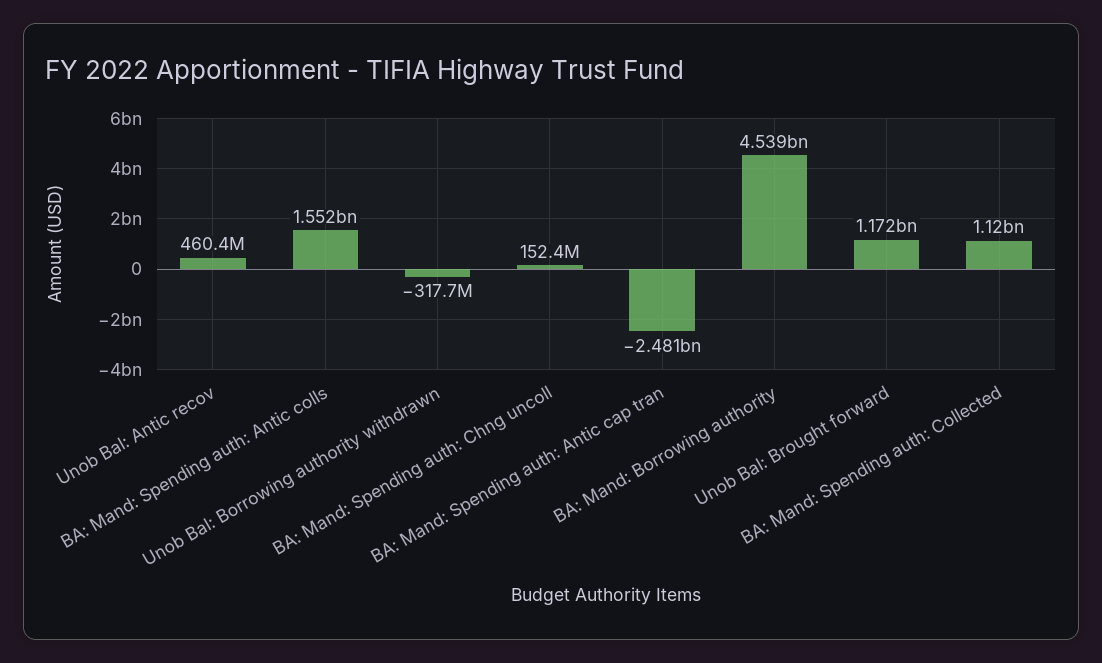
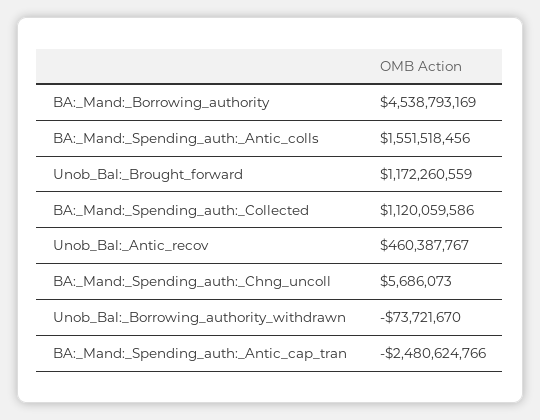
Unob Bal: Borrowing authority withdrawn: -317700000 -> -73721670
BA: Mand: Spending auth: Chng uncoll: 152400000 -> 5686073

